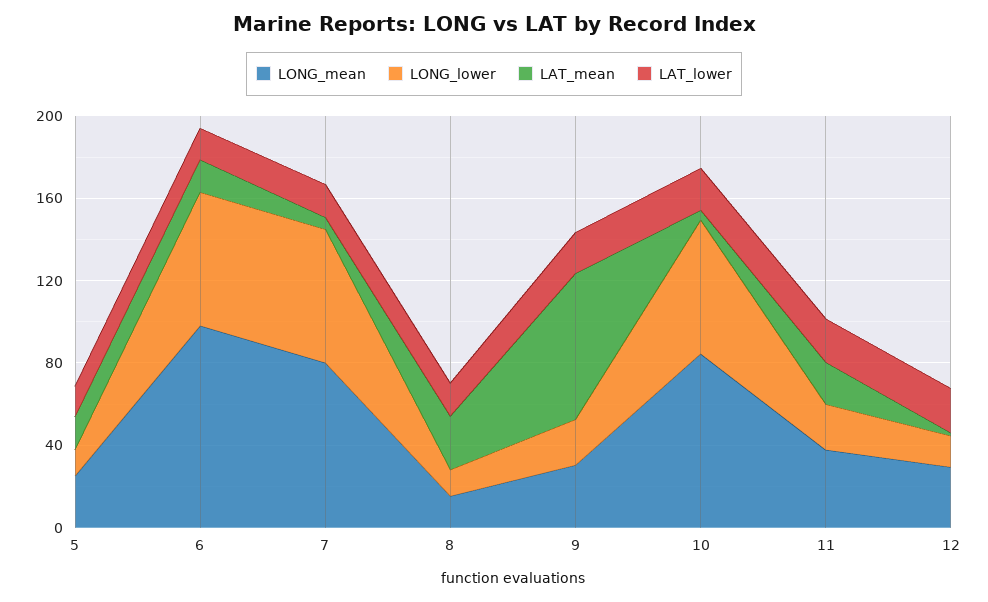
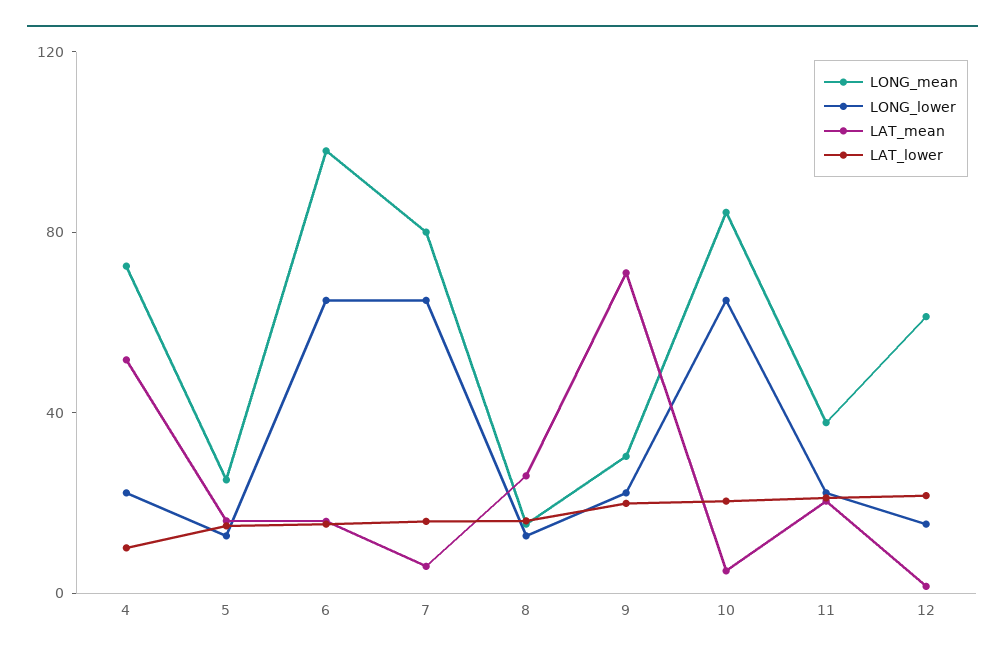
LONG_mean, 12: 30 -> 60
LONG_mean, 4: none -> 70
LONG_lower, 4: none -> 20
LAT_mean, 4: none -> 50
LAT_lower, 4: none -> 10

